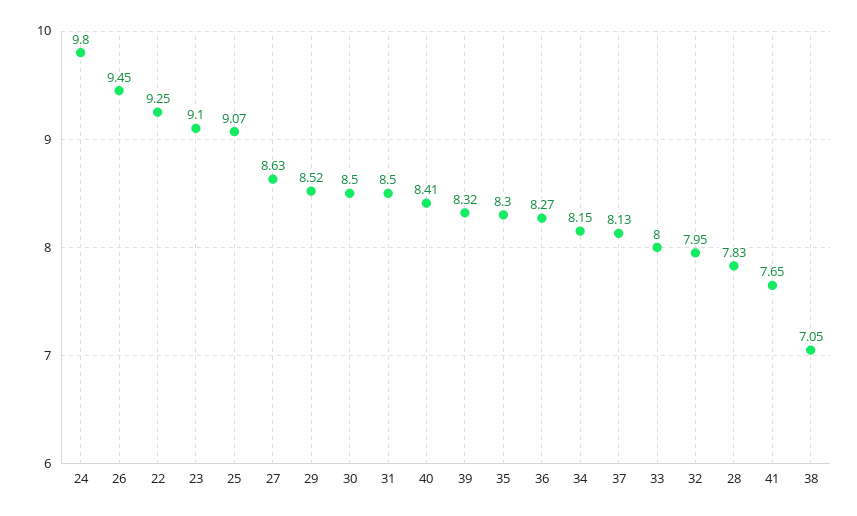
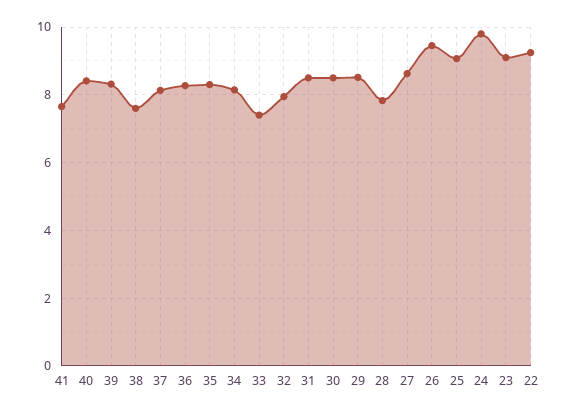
33: 8 -> 7.4
38: 7.05 -> 7.6

